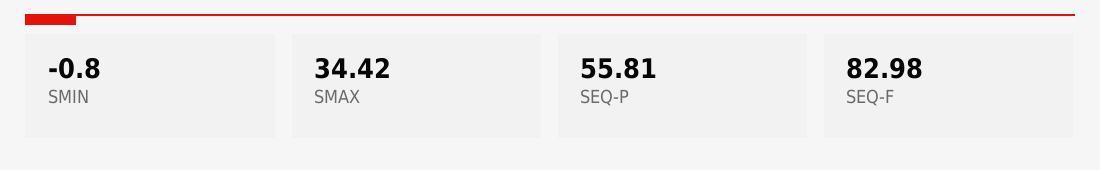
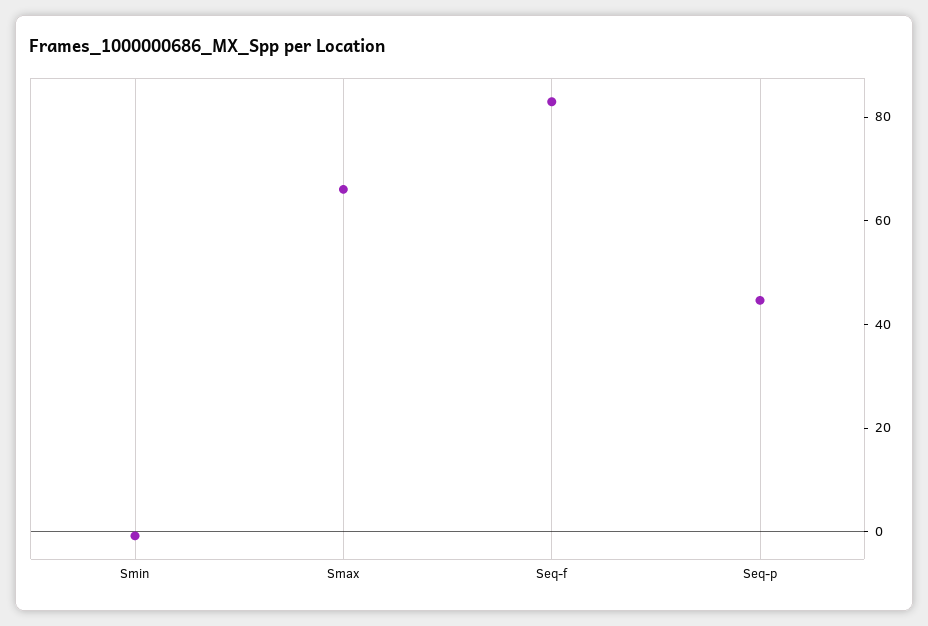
SMAX: 34.42 -> 65
SEQ-P: 55.81 -> 45

